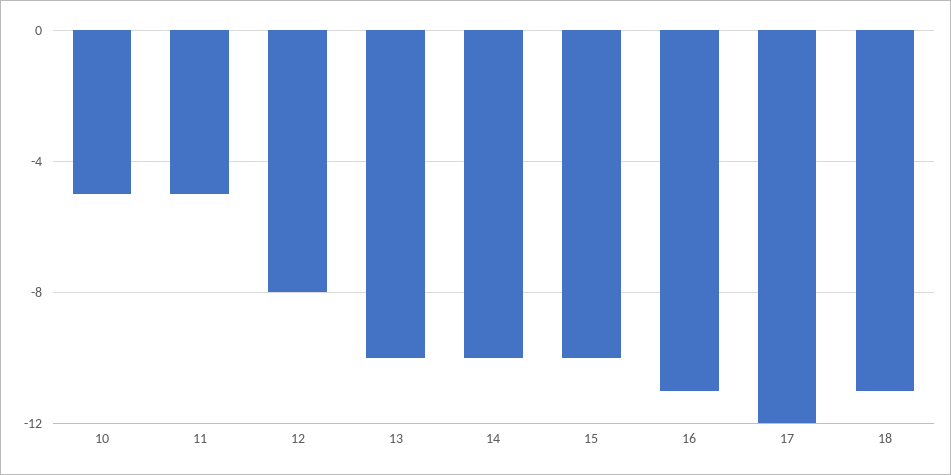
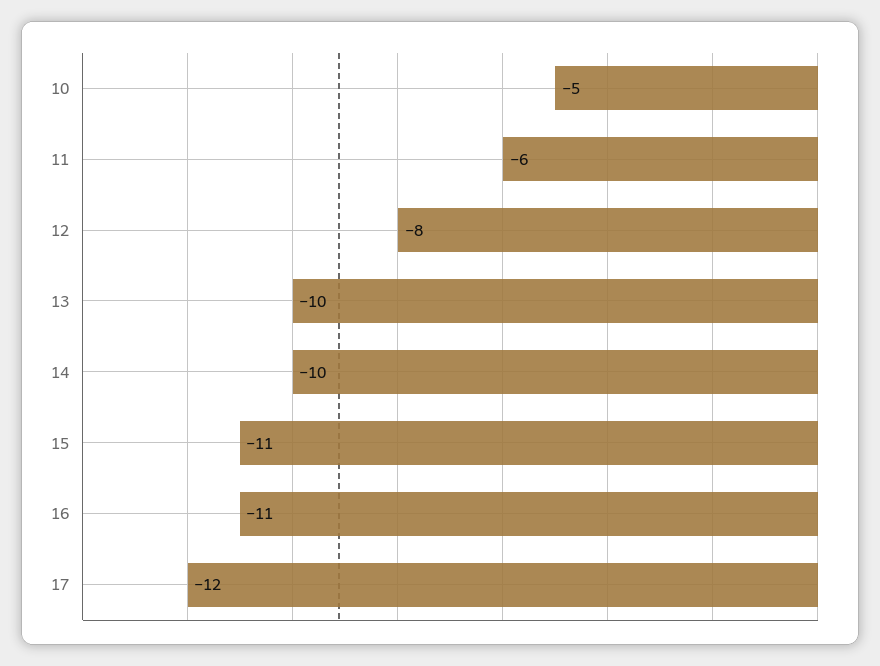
11: -5 -> -6
15: -10 -> -11
18: -11 -> none

